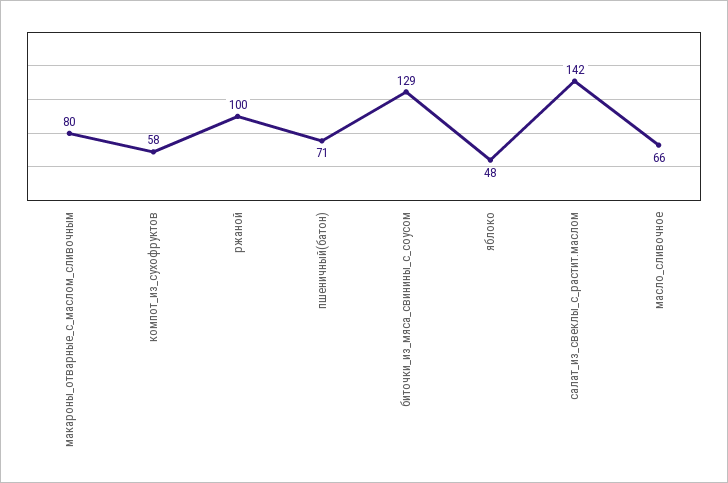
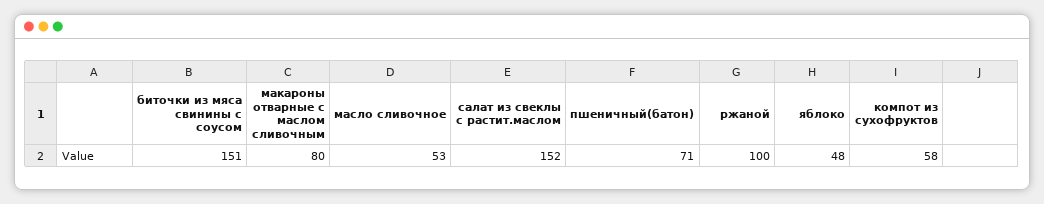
биточки_из_мяса_свинины_с_соусом: 129 -> 151
салат_из_свеклы_с_растит.маслом: 142 -> 152
масло_сливочное: 66 -> 53

